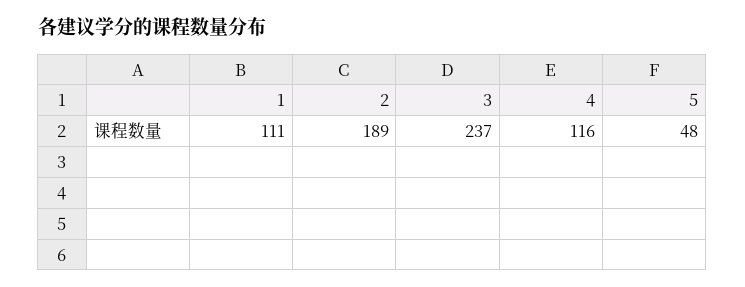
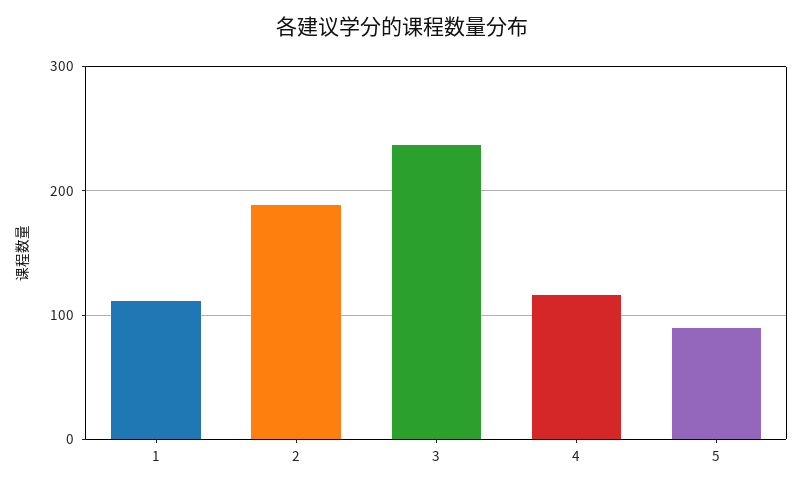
5: 48 -> 90

